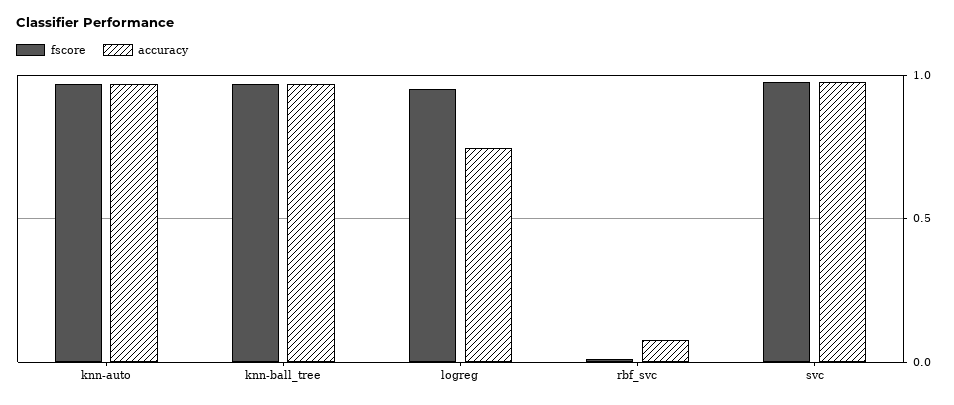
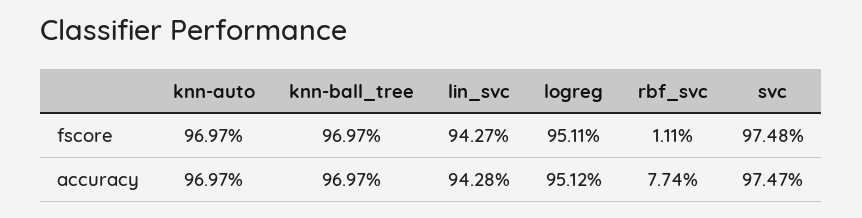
accuracy, logreg: 0.75 -> 0.9512
fscore, lin_svc: none -> 0.9427
accuracy, lin_svc: none -> 0.9428

